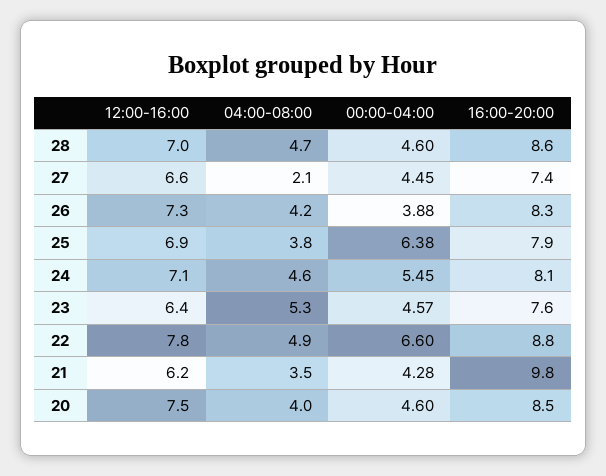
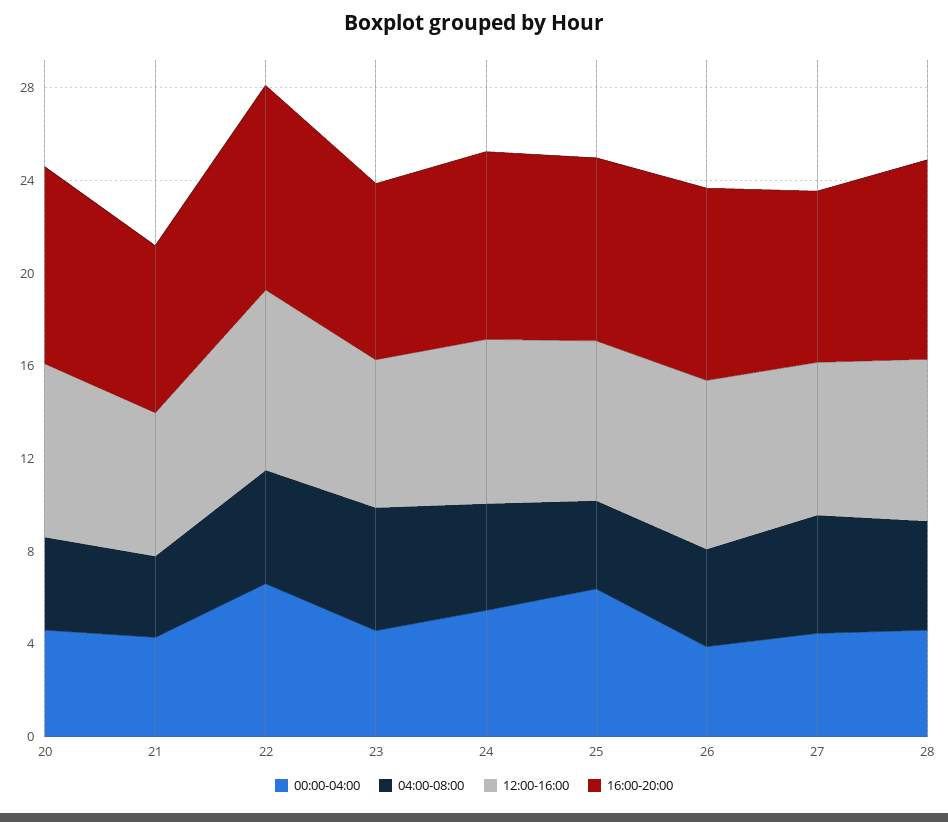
04:00-08:00, 27: 2.1 -> 5
16:00-20:00, 21: 9.8 -> 7

